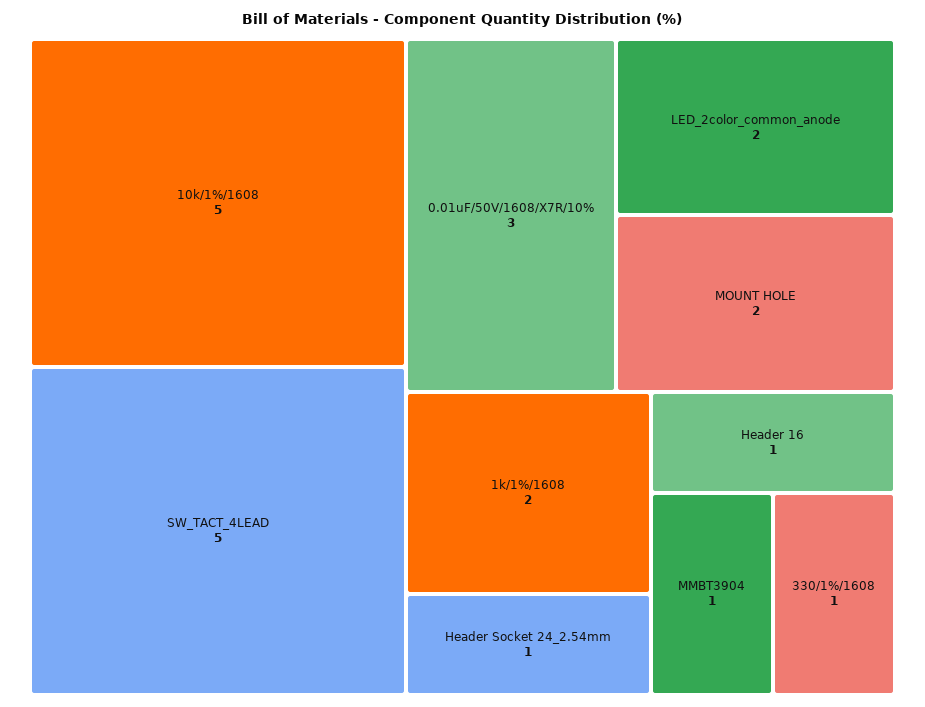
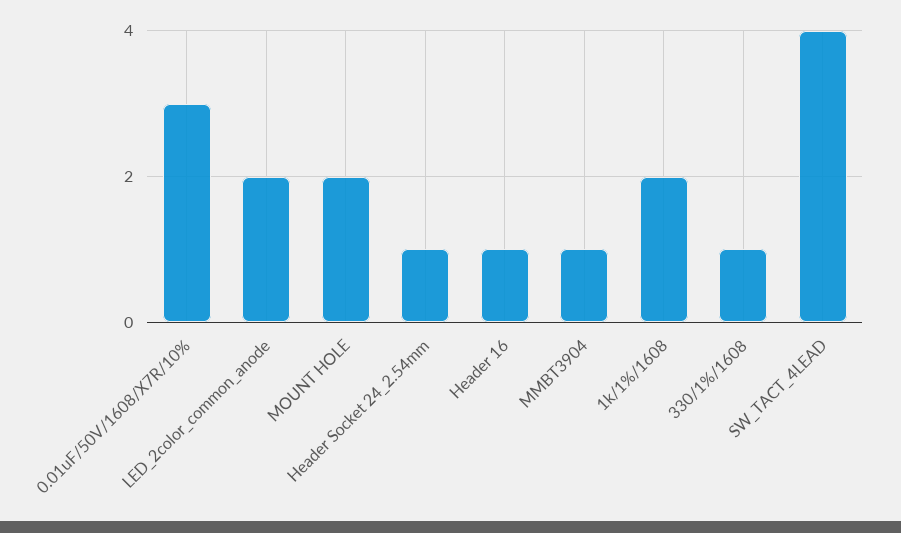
10k/1%/1608: 5 -> none
SW_TACT_4LEAD: 5 -> 4

